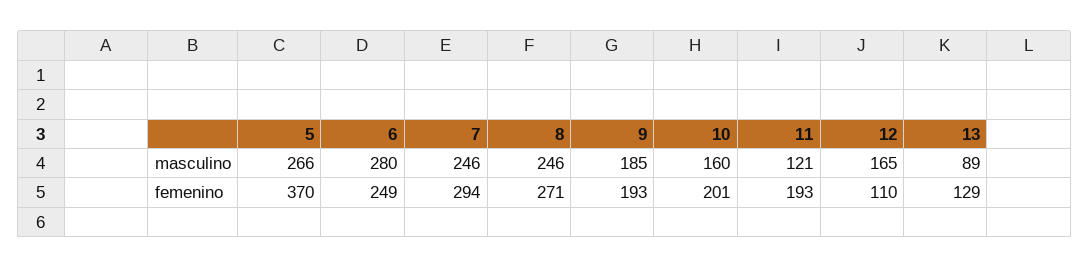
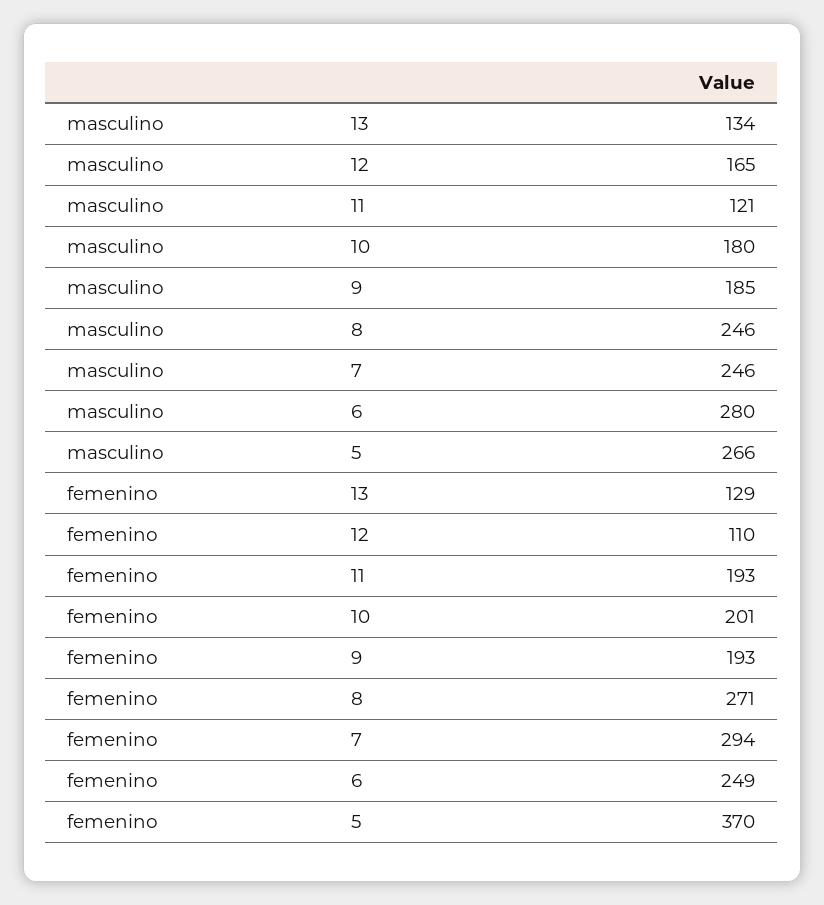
10, masculino: 160 -> 180
13, masculino: 89 -> 134

